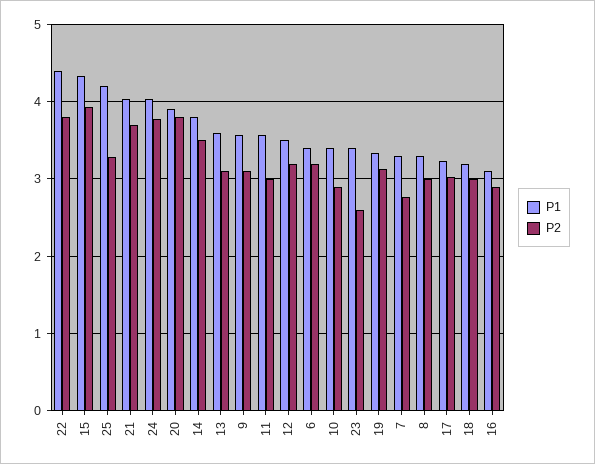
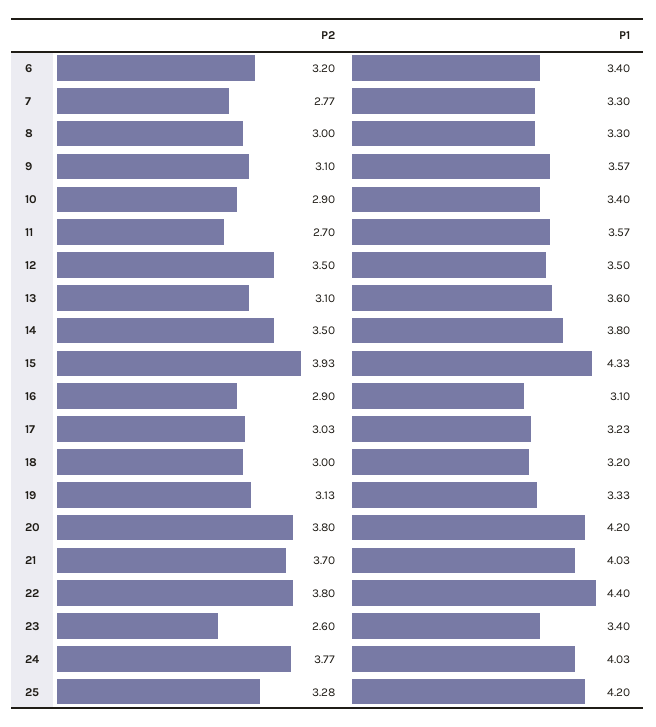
P1, 20: 3.9 -> 4.2
P2, 11: 3 -> 2.7
P2, 12: 3.2 -> 3.5

